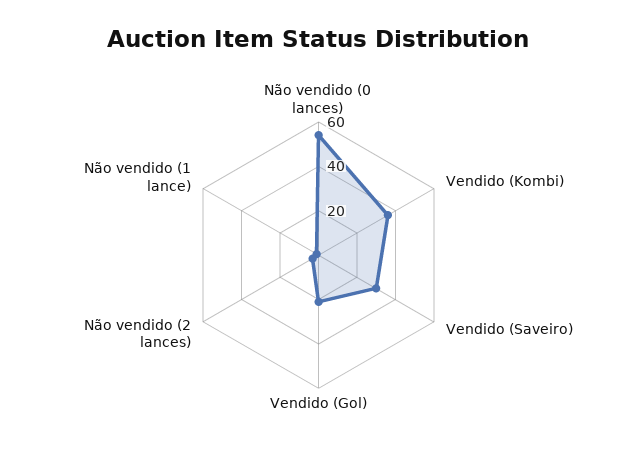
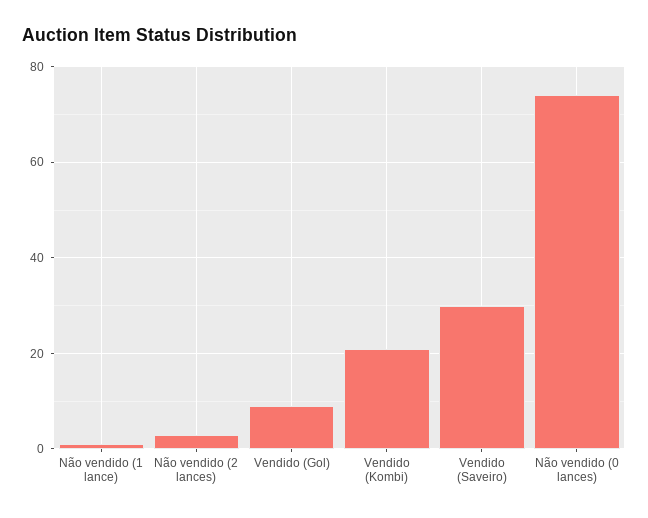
Não vendido (0 lances): 55 -> 75
Vendido (Kombi): 35 -> 20
Vendido (Gol): 20 -> 10

